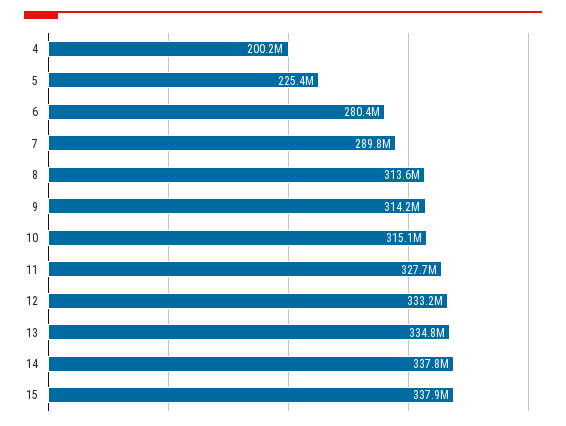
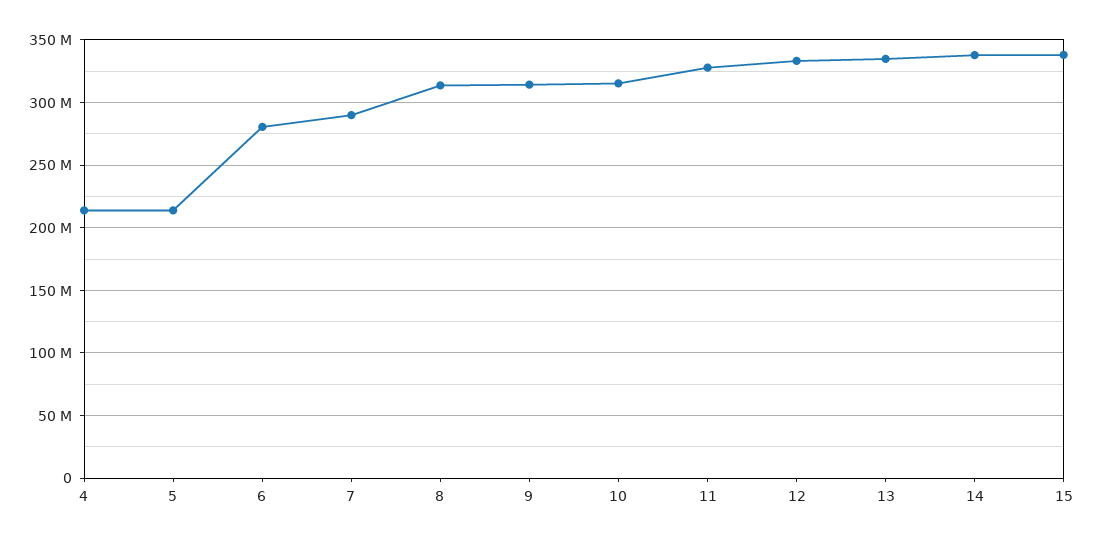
4: 200200000 -> 215000000
5: 225400000 -> 215000000

